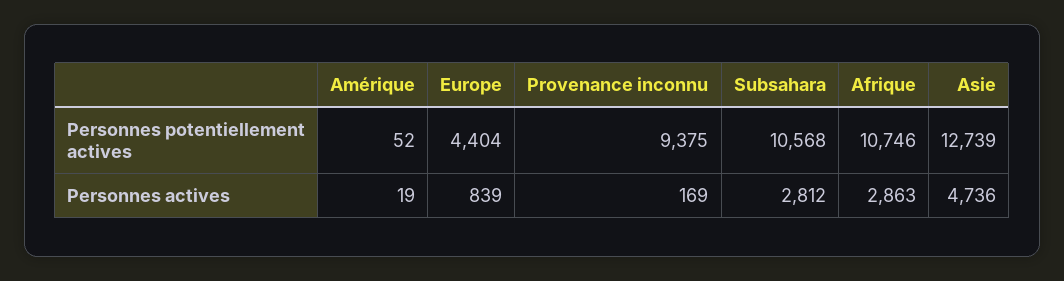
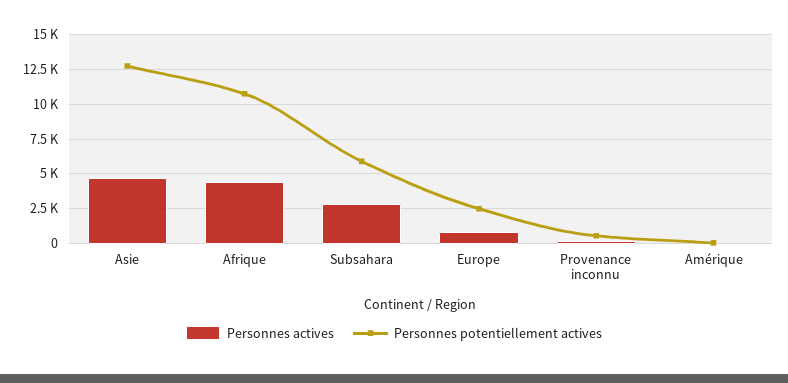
Personnes potentiellement actives, Europe: 4404 -> 2500
Personnes potentiellement actives, Provenance inconnu: 9375 -> 500
Personnes potentiellement actives, Subsahara: 10568 -> 6000
Personnes actives, Afrique: 2863 -> 4500

